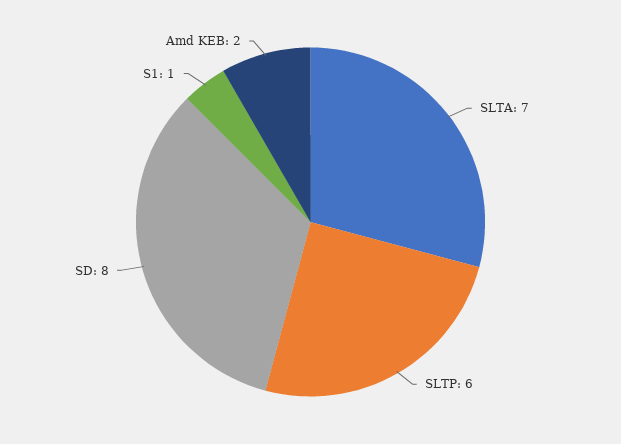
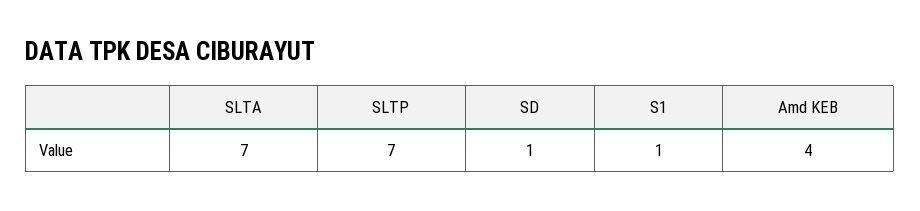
SLTP: 6 -> 7
SD: 8 -> 1
Amd KEB: 2 -> 4

